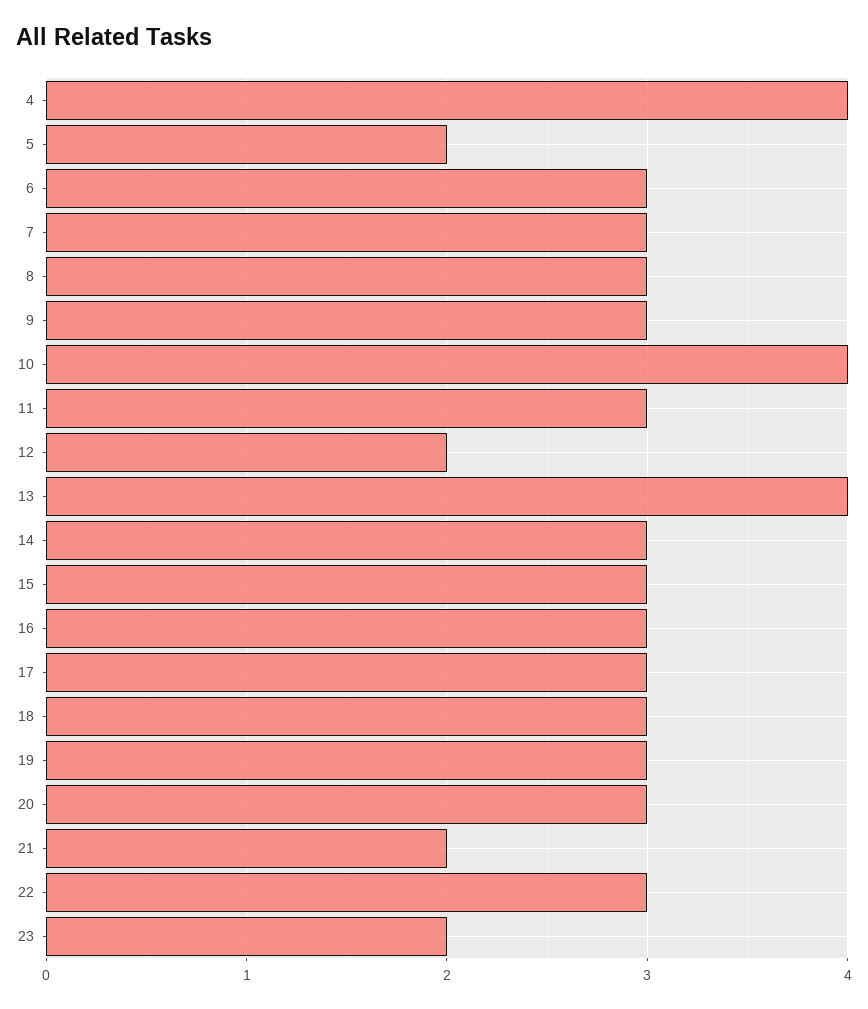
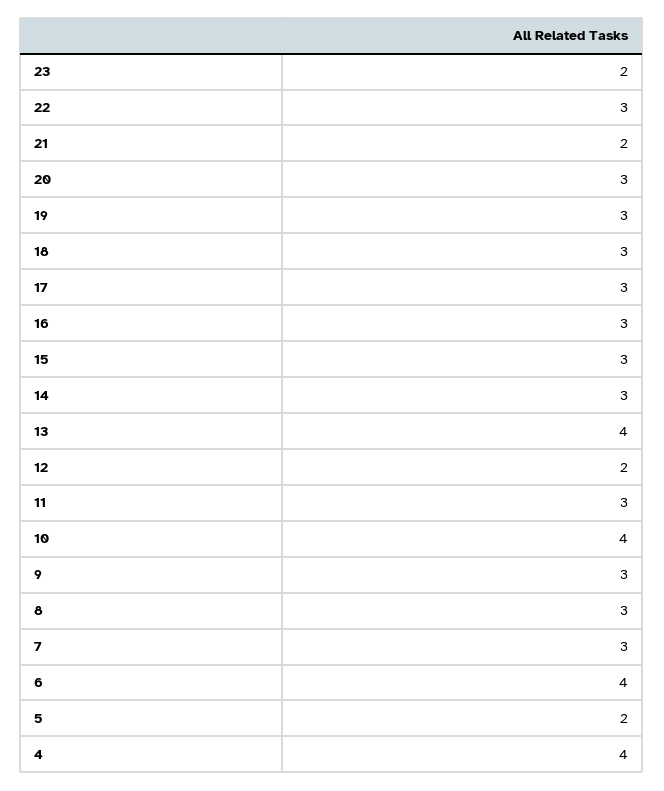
6: 3 -> 4

